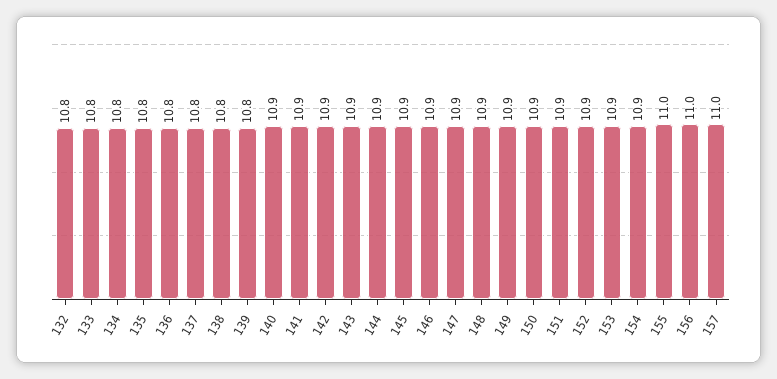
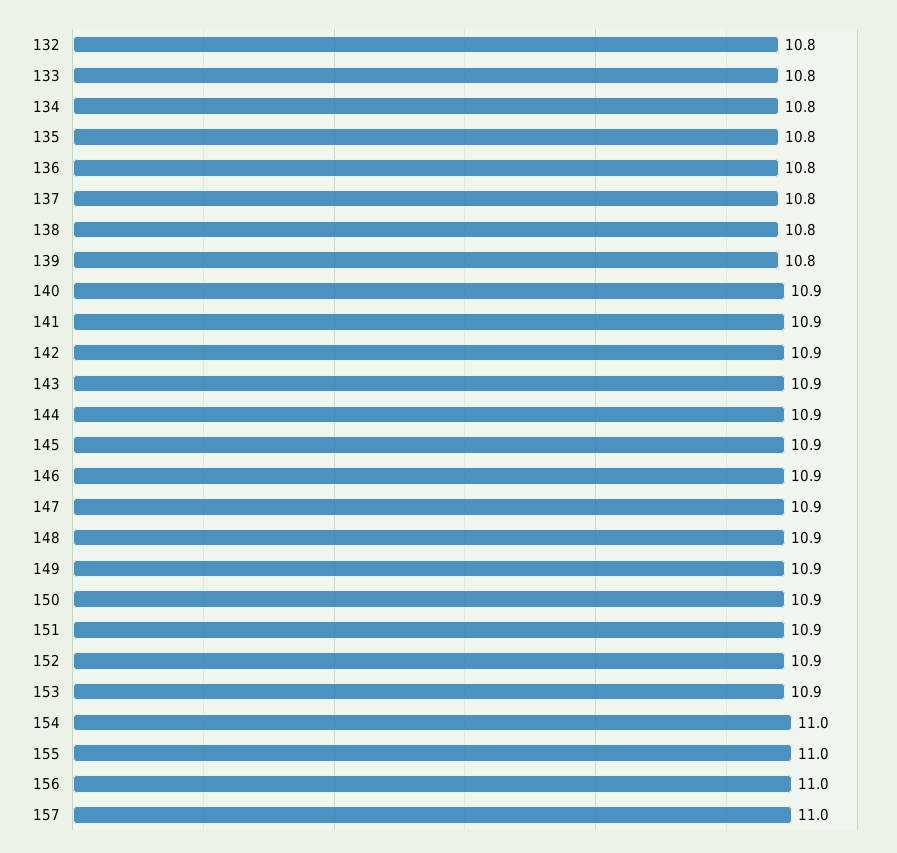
154: 10.9 -> 11

